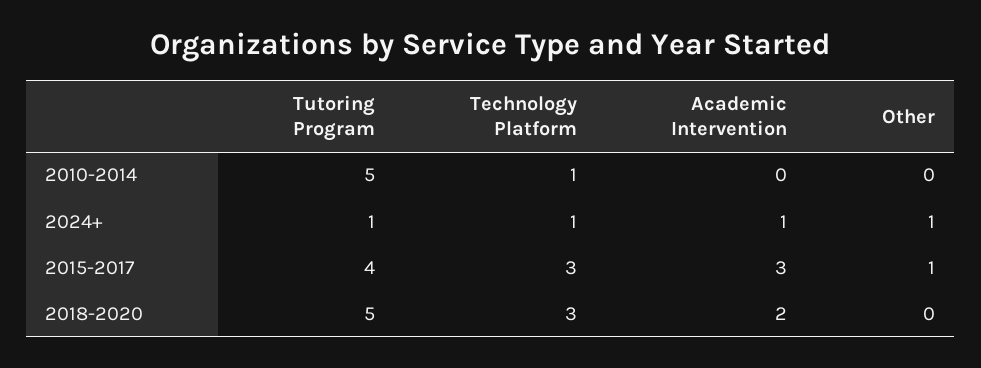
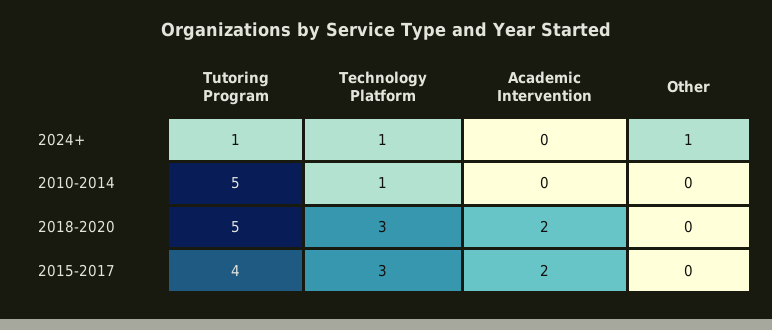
Academic Intervention, 2024+: 1 -> 0
Academic Intervention, 2015-2017: 3 -> 2
Other, 2015-2017: 1 -> 0

